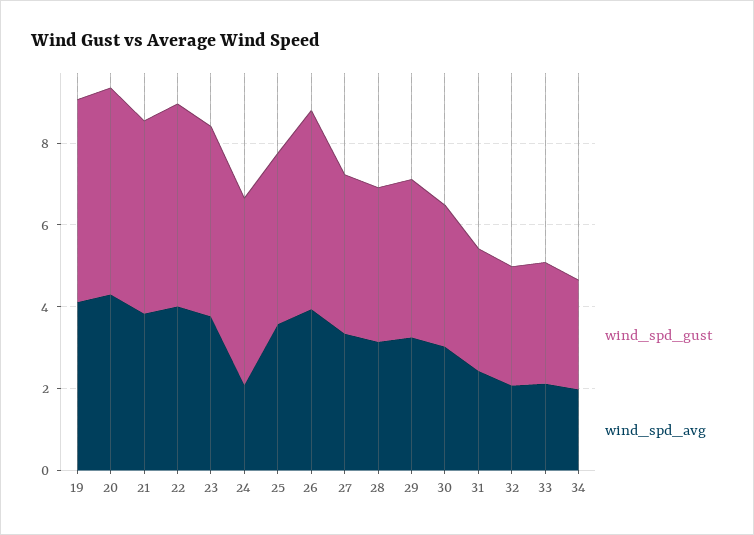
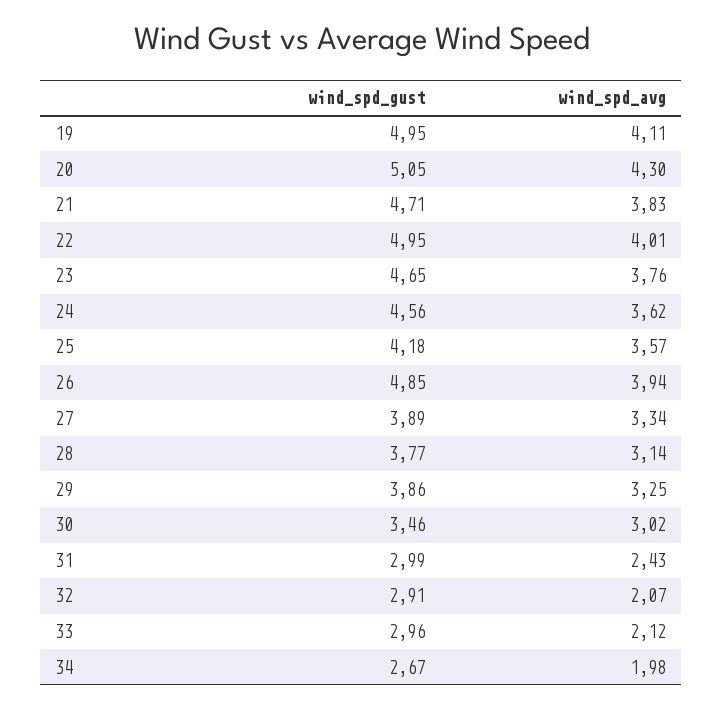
wind_spd_avg, 24: 2 -> 3.62

